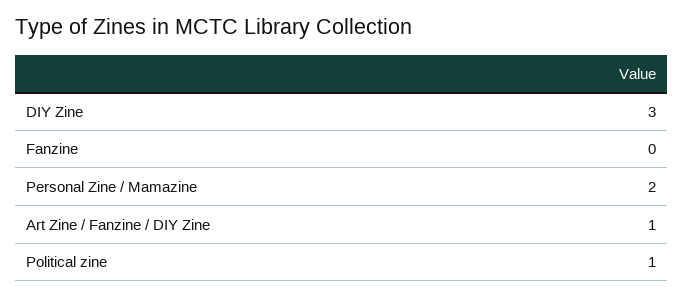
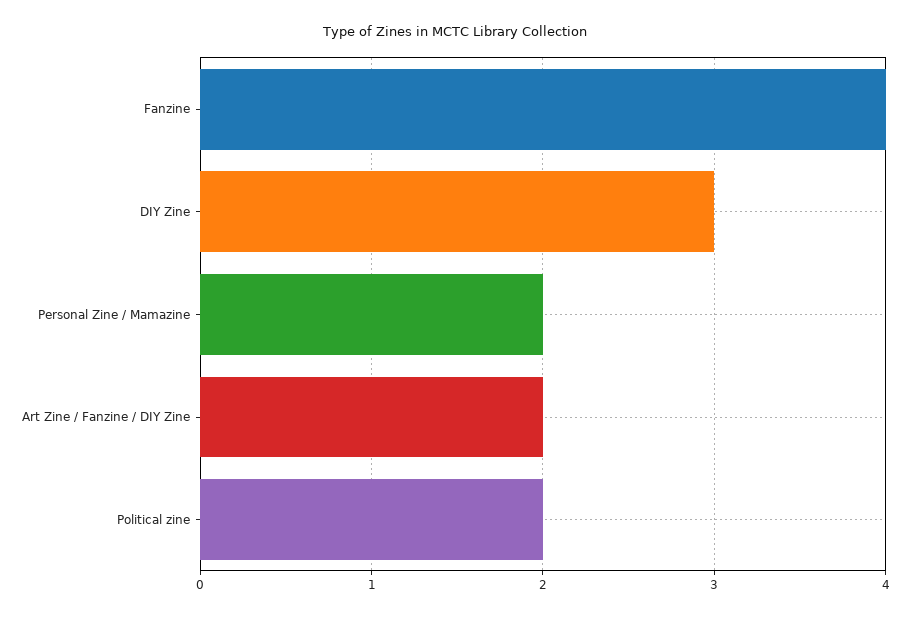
Fanzine: 0 -> 4
Art Zine / Fanzine / DIY Zine: 1 -> 2
Political zine: 1 -> 2

